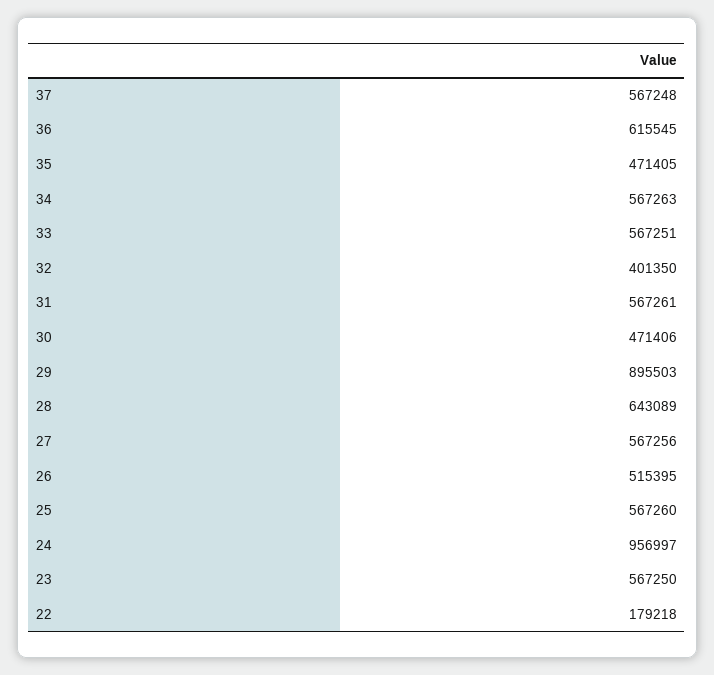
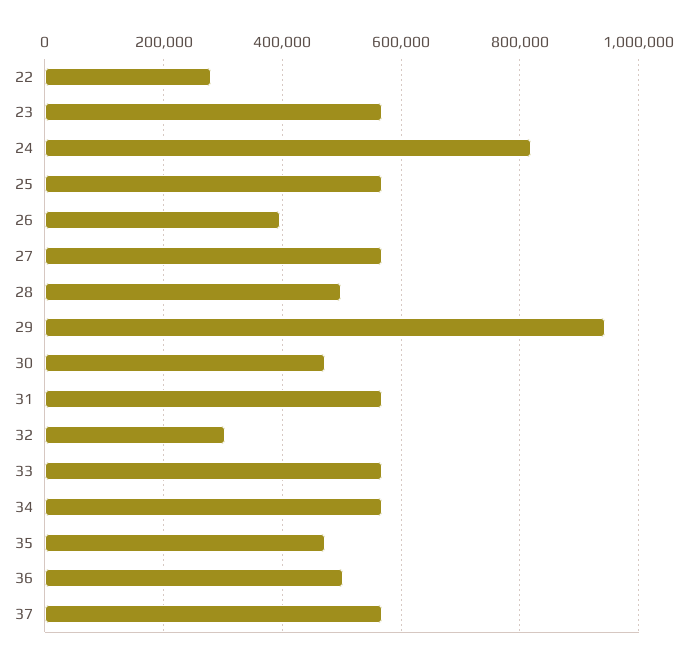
36: 615545 -> 500000
32: 401350 -> 300000
29: 895503 -> 940000
28: 643089 -> 500000
26: 515395 -> 400000
24: 956997 -> 820000
22: 179218 -> 280000

